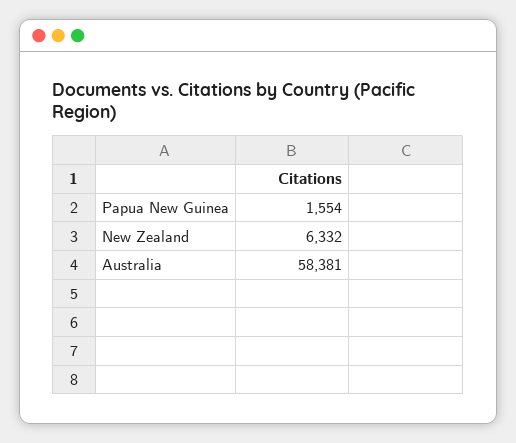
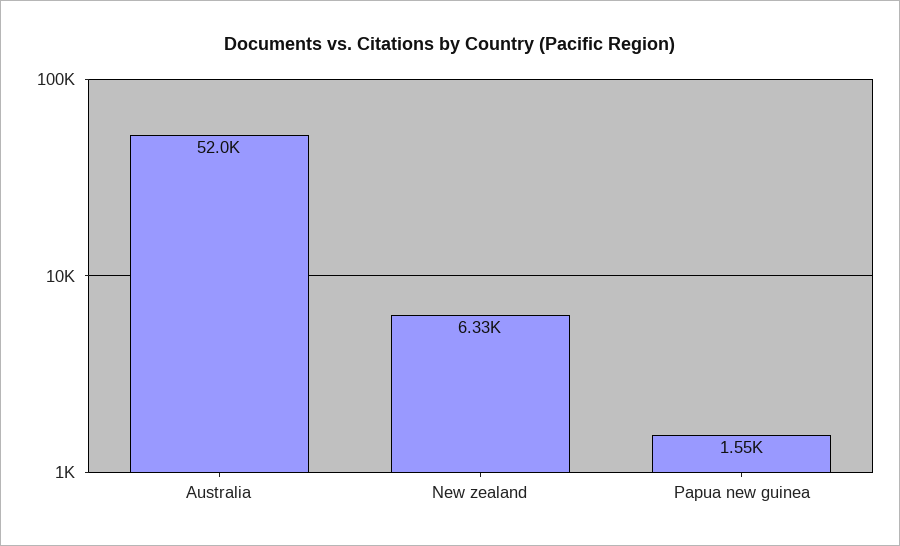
Australia: 58381 -> 52000

